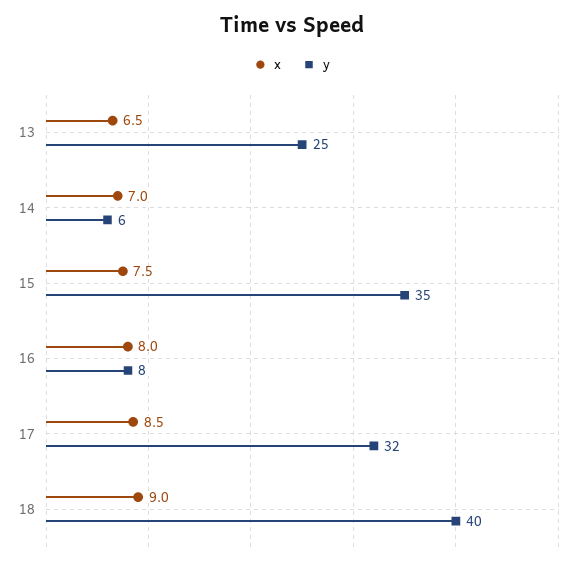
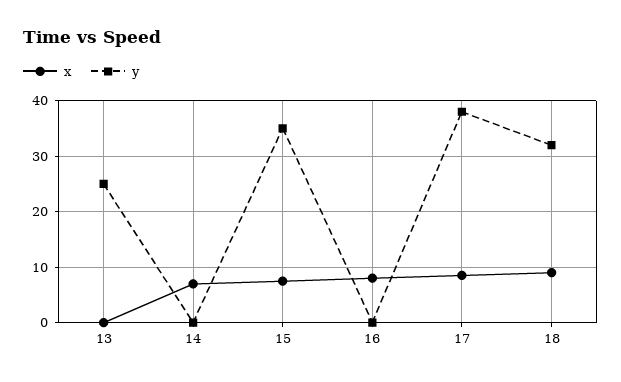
x, 13: 6.5 -> 0
y, 14: 6 -> 0
y, 16: 8 -> 0
y, 17: 32 -> 38
y, 18: 40 -> 32

